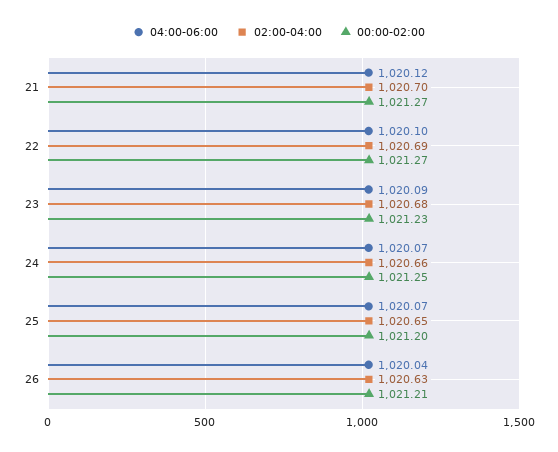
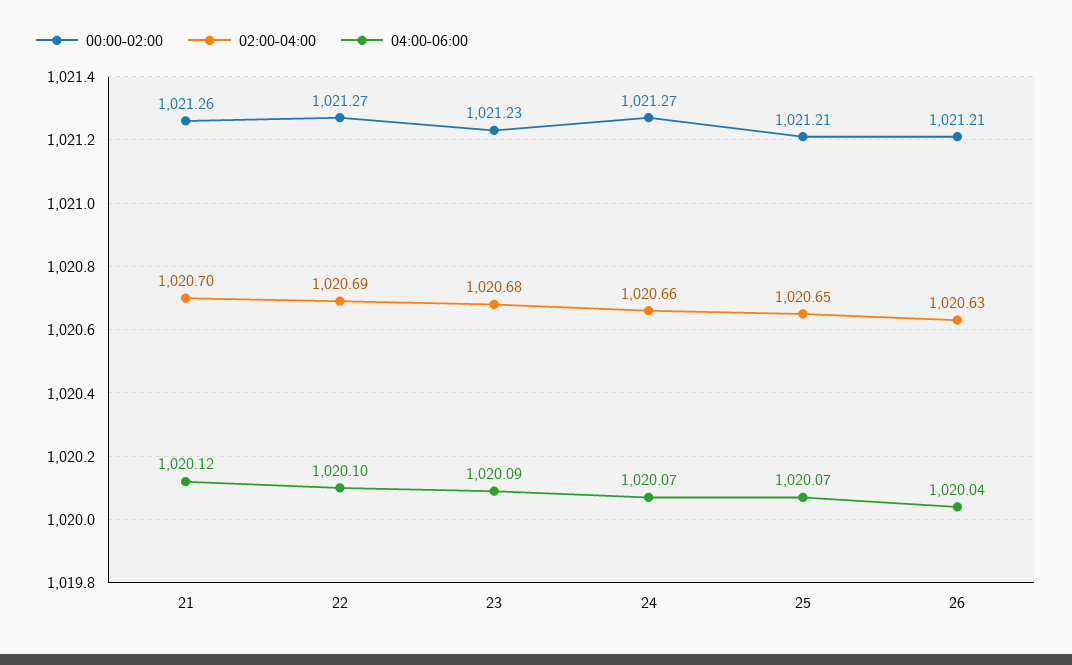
00:00-02:00, 21: 1021.27 -> 1021.26
00:00-02:00, 24: 1021.25 -> 1021.27
00:00-02:00, 25: 1021.2 -> 1021.21

